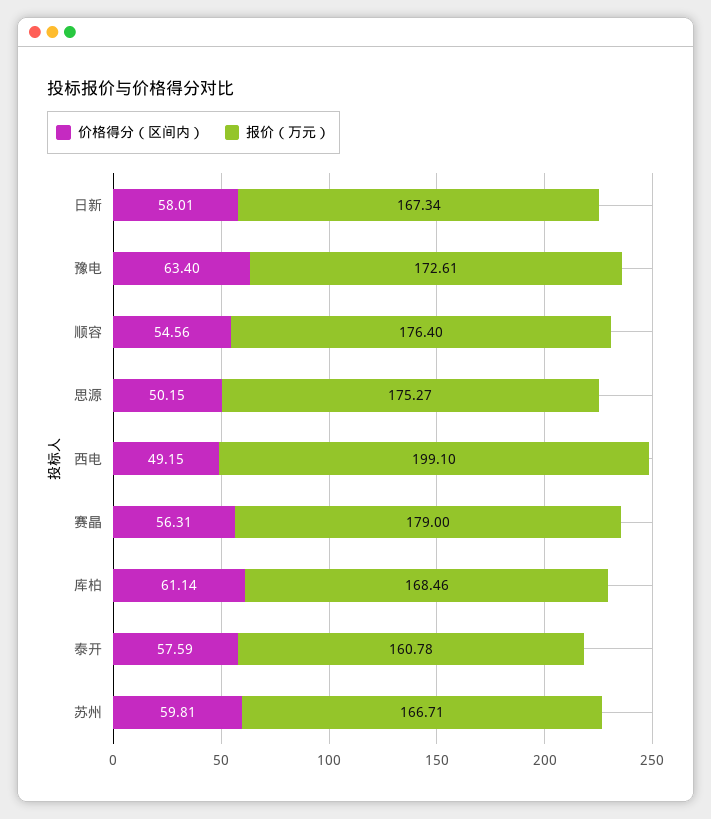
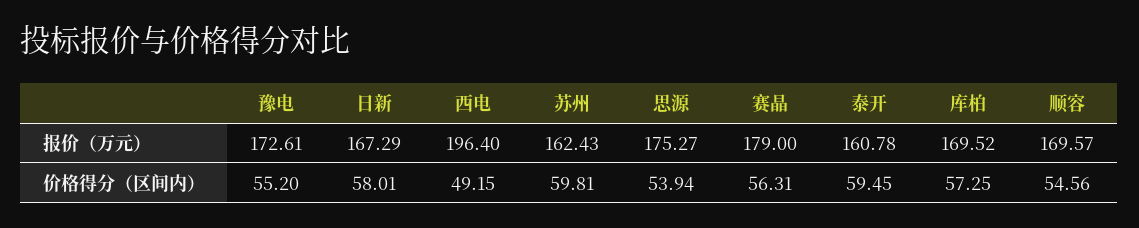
报价（万元）, 日新: 167.34 -> 167.29
价格得分（区间内）, 豫电: 63.4 -> 55.2
报价（万元）, 顺容: 176.4 -> 169.57
价格得分（区间内）, 思源: 50.15 -> 53.94
报价（万元）, 西电: 199.1 -> 196.4
价格得分（区间内）, 库柏: 61.14 -> 57.25
报价（万元）, 库柏: 168.46 -> 169.52
价格得分（区间内）, 泰开: 57.59 -> 59.45
报价（万元）, 苏州: 166.71 -> 162.43

